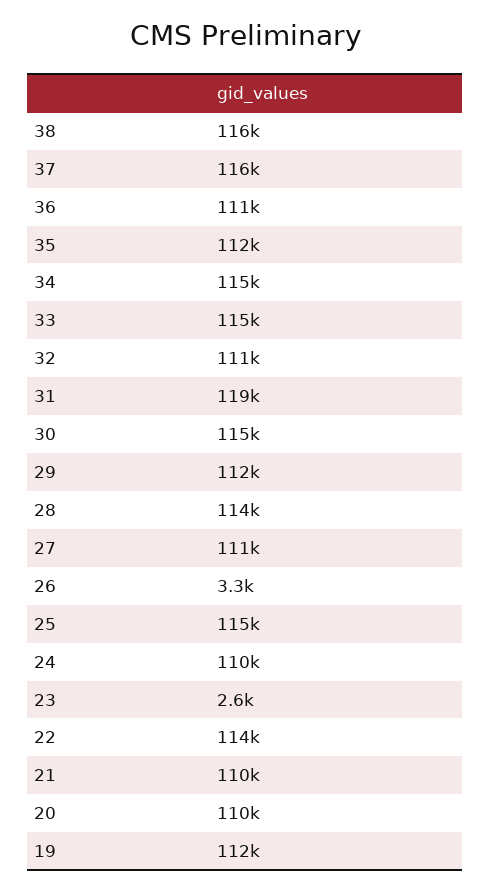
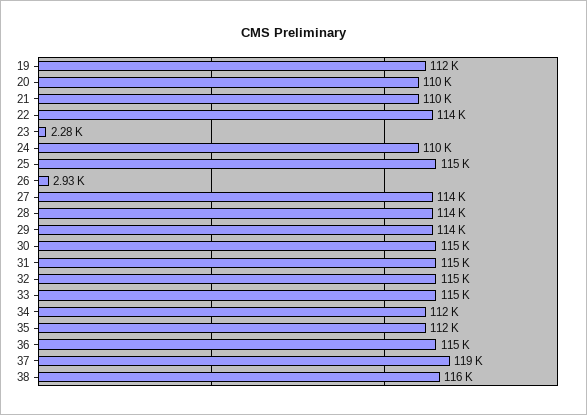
37: 116000 -> 119000
36: 111000 -> 115000
34: 115000 -> 112000
32: 111000 -> 115000
31: 119000 -> 115000
29: 112000 -> 114000
27: 111000 -> 114000
26: 3300 -> 2930
23: 2600 -> 2280

